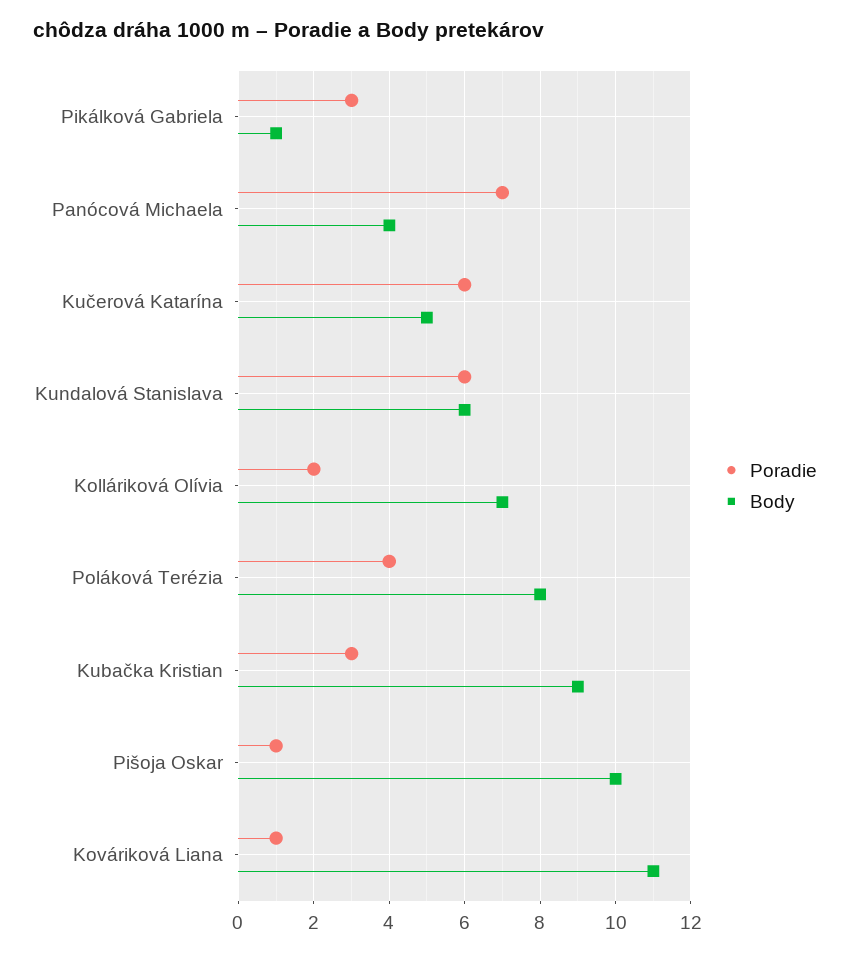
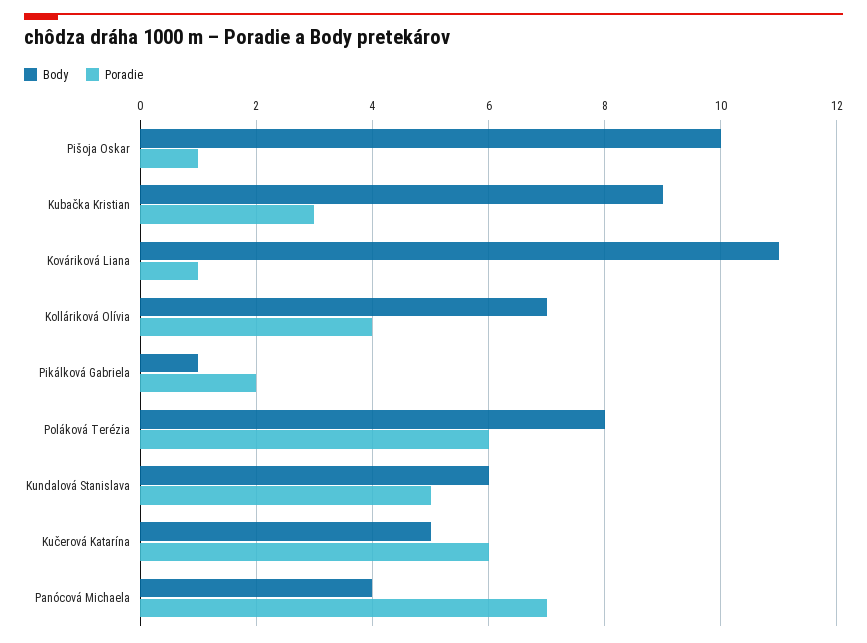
Poradie, Pikálková Gabriela: 3 -> 2
Poradie, Kundalová Stanislava: 6 -> 5
Poradie, Kolláriková Olívia: 2 -> 4
Poradie, Poláková Terézia: 4 -> 6

